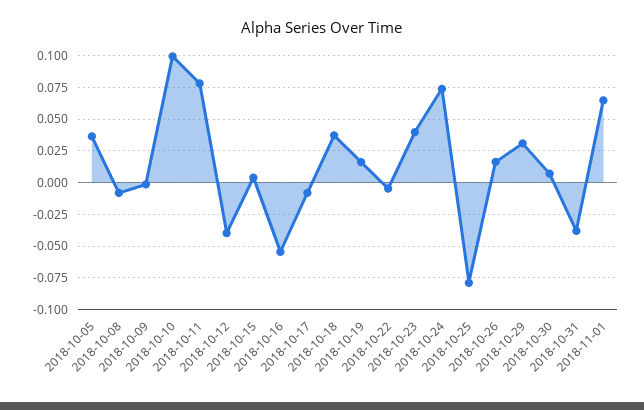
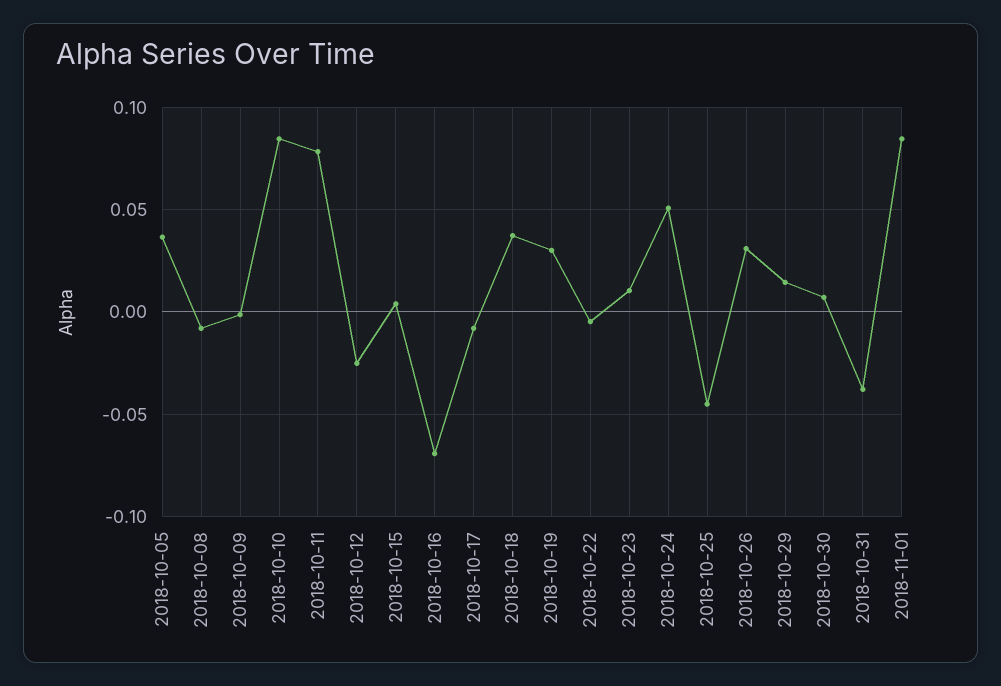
2018-10-10: 0.1 -> 0.085
2018-10-12: -0.04 -> -0.025
2018-10-16: -0.055 -> -0.07
2018-10-19: 0.015 -> 0.03
2018-10-23: 0.04 -> 0.01
2018-10-24: 0.075 -> 0.05
2018-10-25: -0.08 -> -0.045
2018-10-26: 0.015 -> 0.03
2018-10-29: 0.03 -> 0.015
2018-11-01: 0.065 -> 0.085

